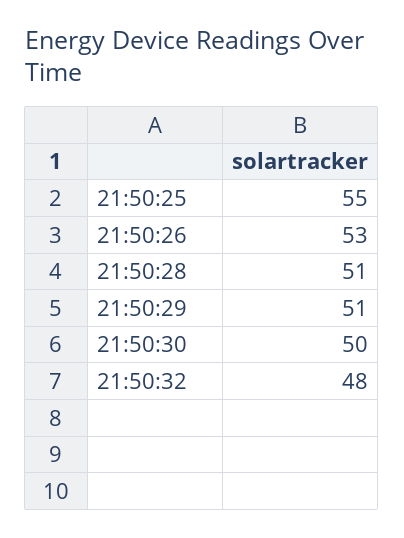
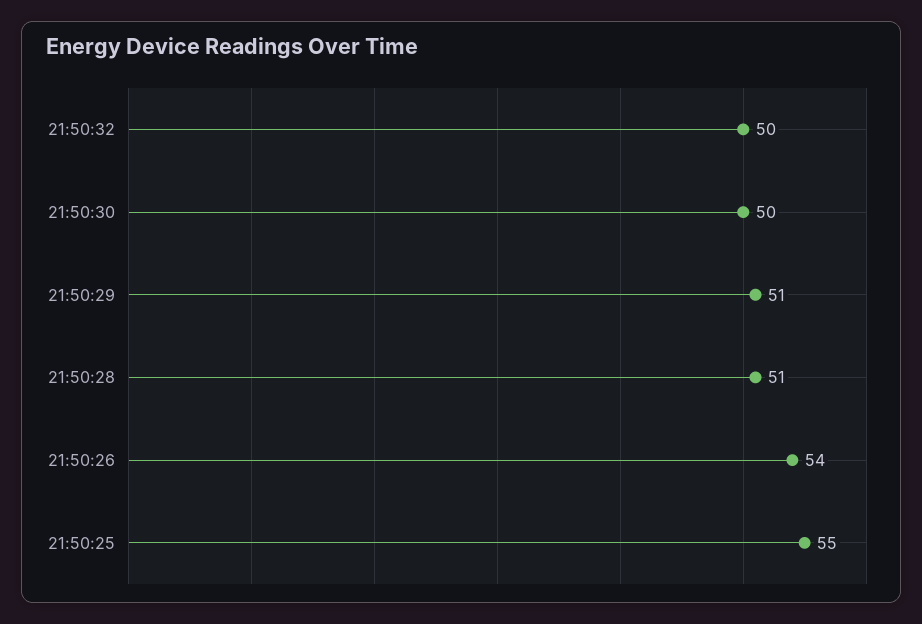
21:50:26: 53 -> 54
21:50:32: 48 -> 50

